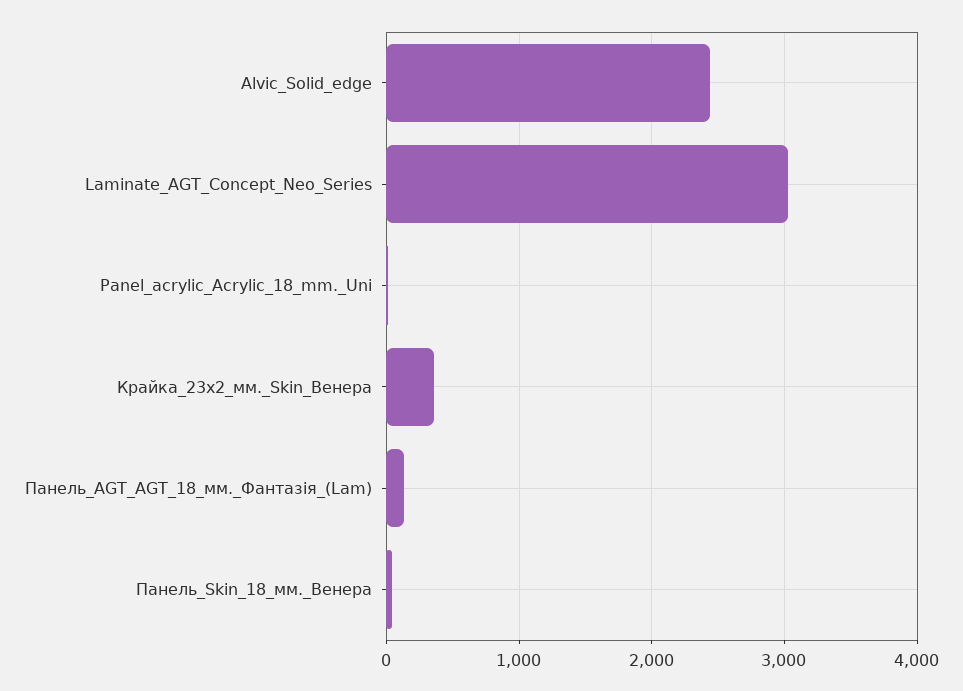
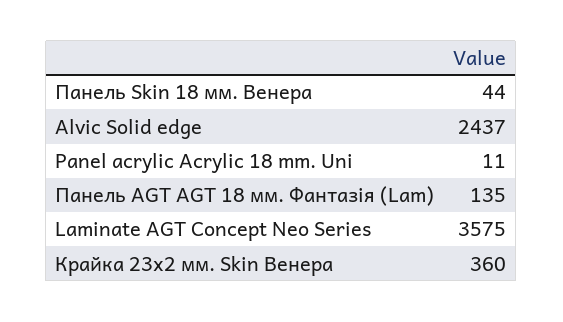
Laminate_AGT_Concept_Neo_Series: 3000 -> 3575

